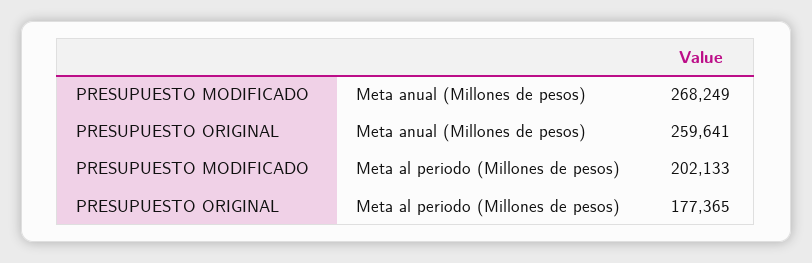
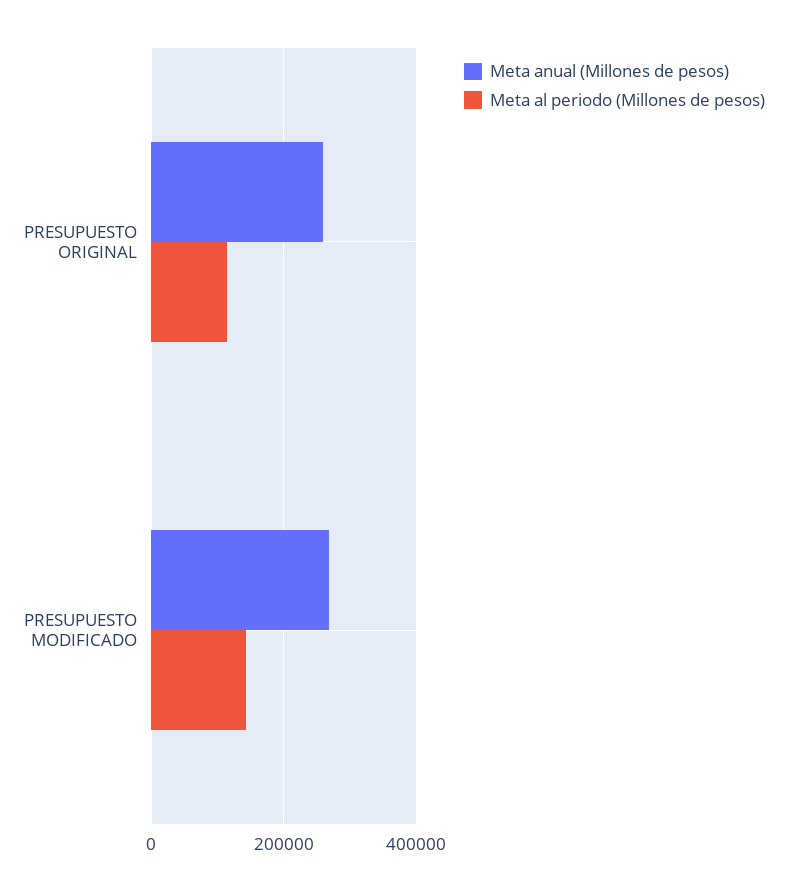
Meta al periodo (Millones de pesos), PRESUPUESTO MODIFICADO: 202133 -> 140000
Meta al periodo (Millones de pesos), PRESUPUESTO ORIGINAL: 177365 -> 120000

